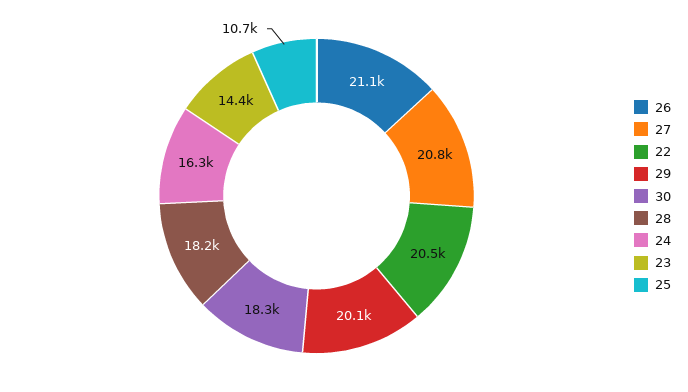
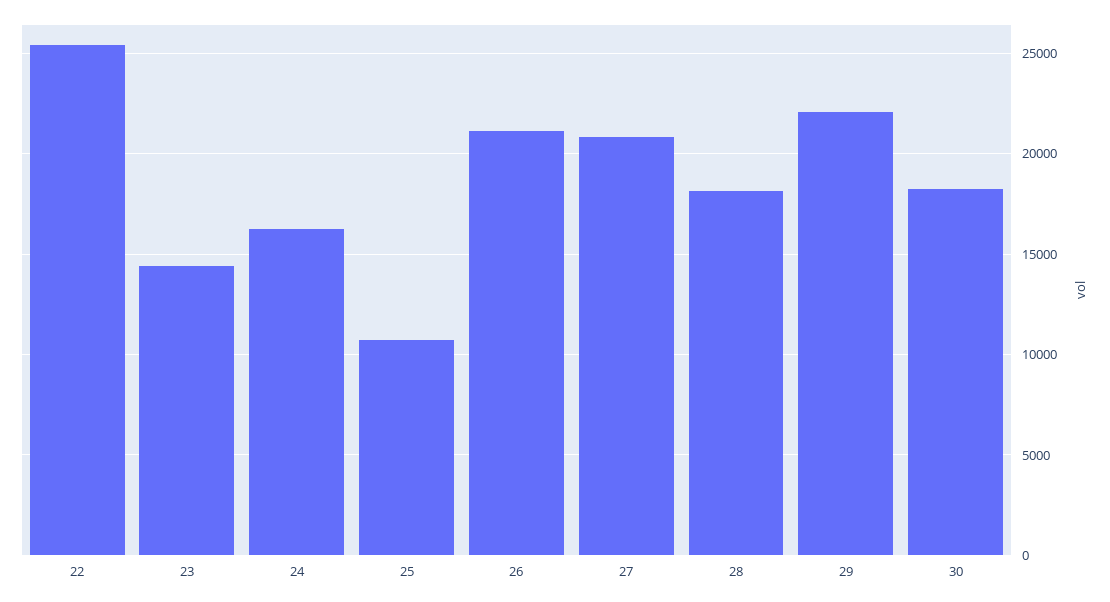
22: 20500 -> 25500
29: 20100 -> 22000

